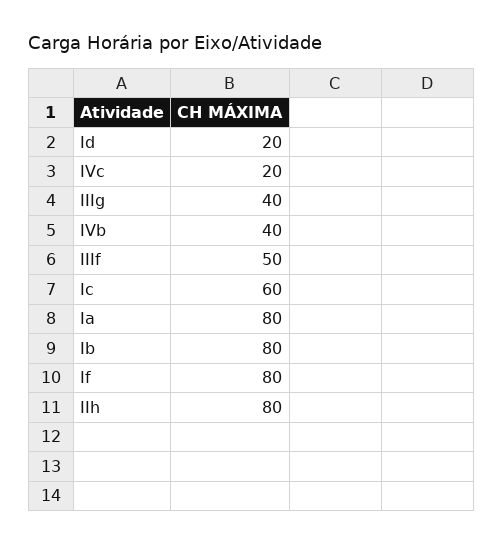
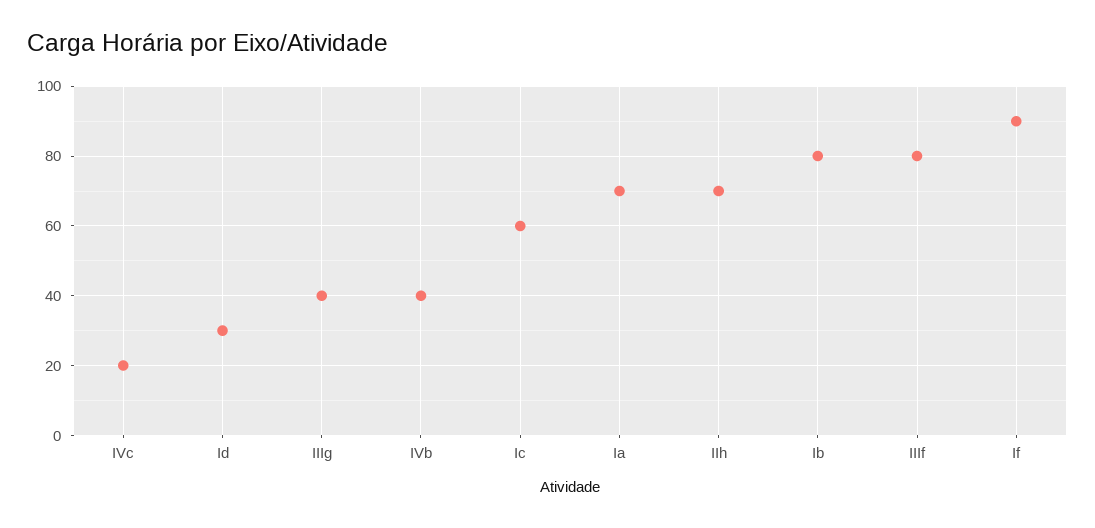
Id: 20 -> 30
IIIf: 50 -> 80
Ia: 80 -> 70
If: 80 -> 90
IIh: 80 -> 70

